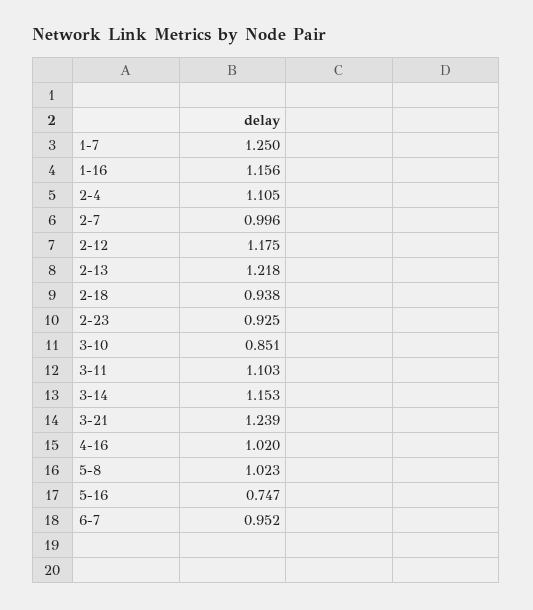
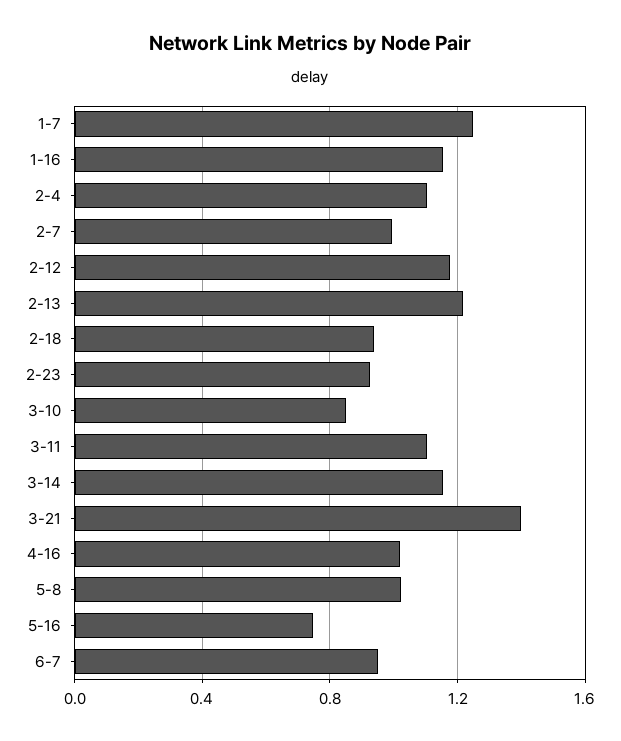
3-21: 1.239 -> 1.4

